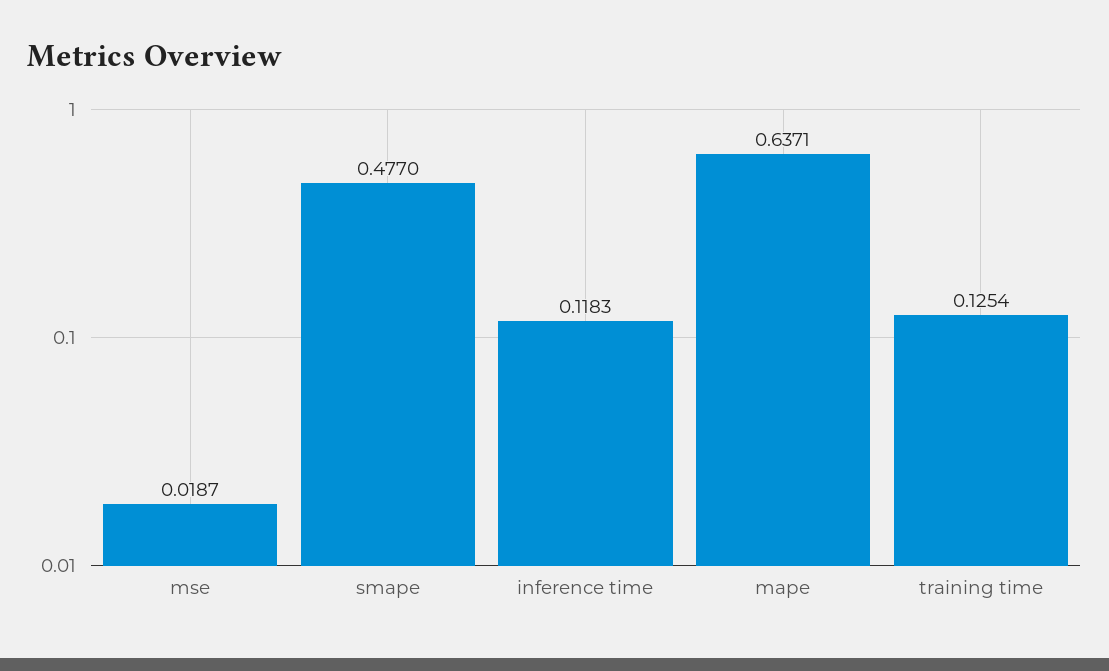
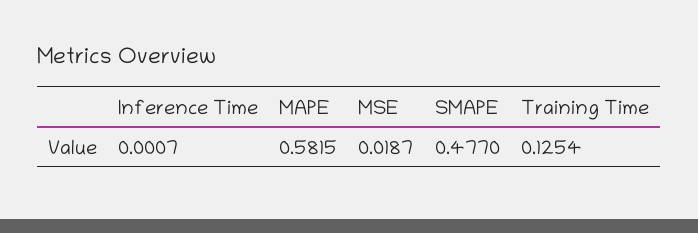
inference time: 0.1183 -> 0.0007
mape: 0.6371 -> 0.5815

